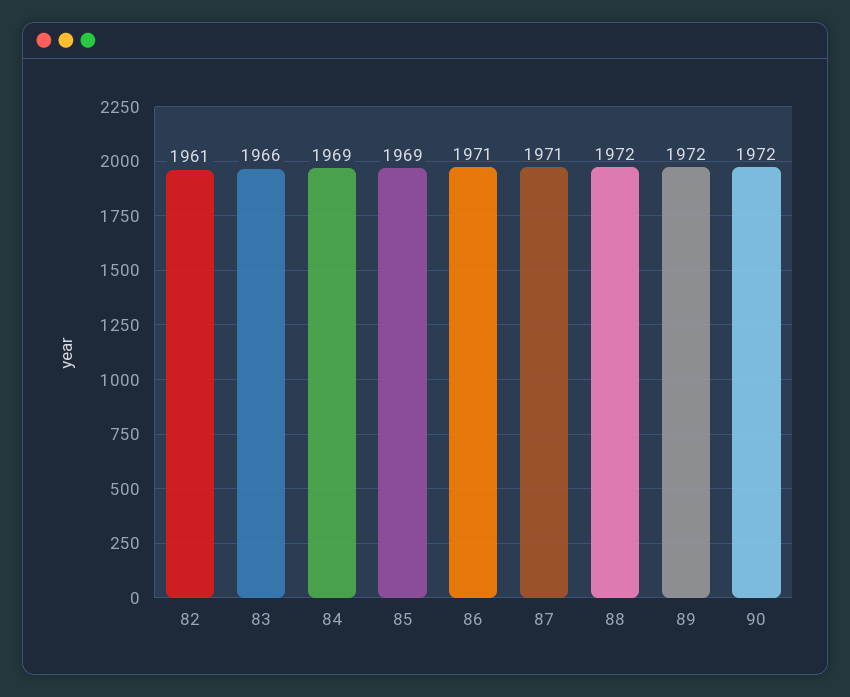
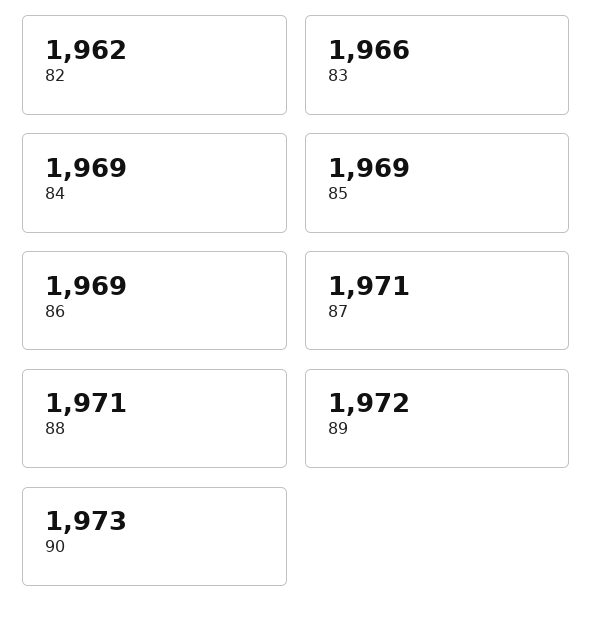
82: 1961 -> 1962
86: 1971 -> 1969
88: 1972 -> 1971
90: 1972 -> 1973

